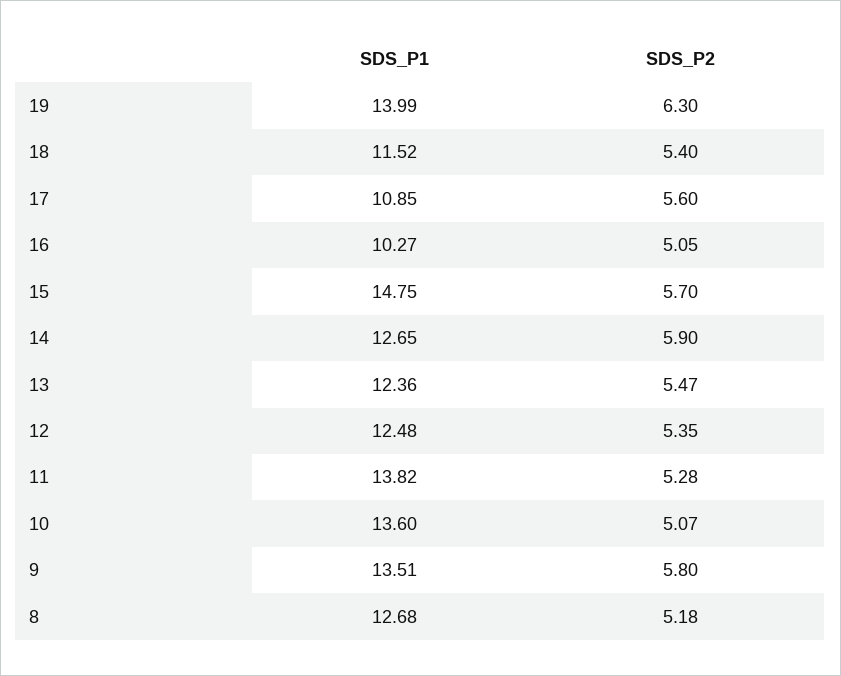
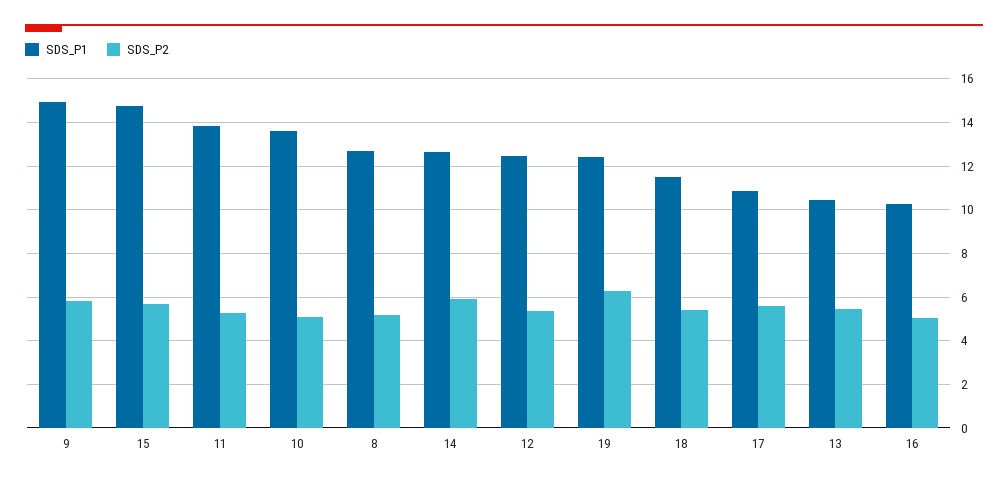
SDS_P1, 19: 13.99 -> 12.5
SDS_P1, 13: 12.36 -> 10.5
SDS_P1, 9: 13.51 -> 15

